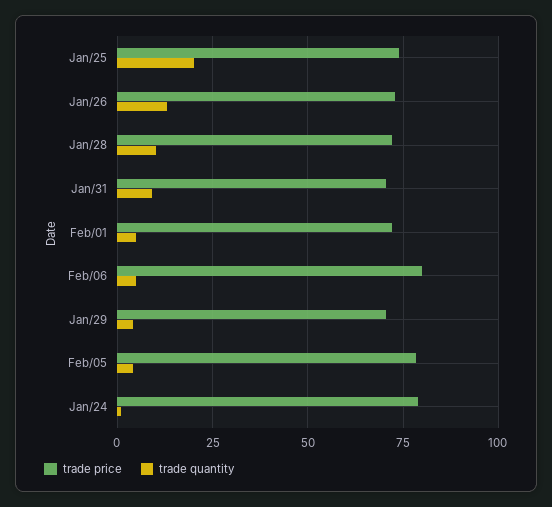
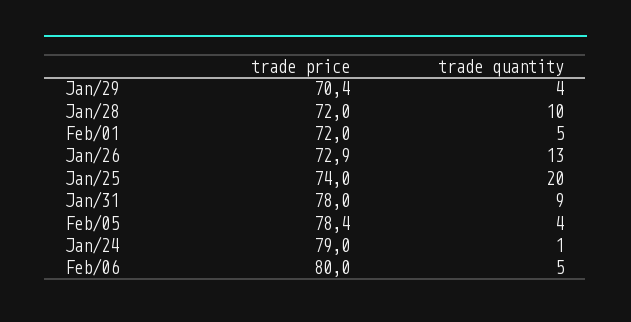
trade price, Jan/31: 70 -> 78

